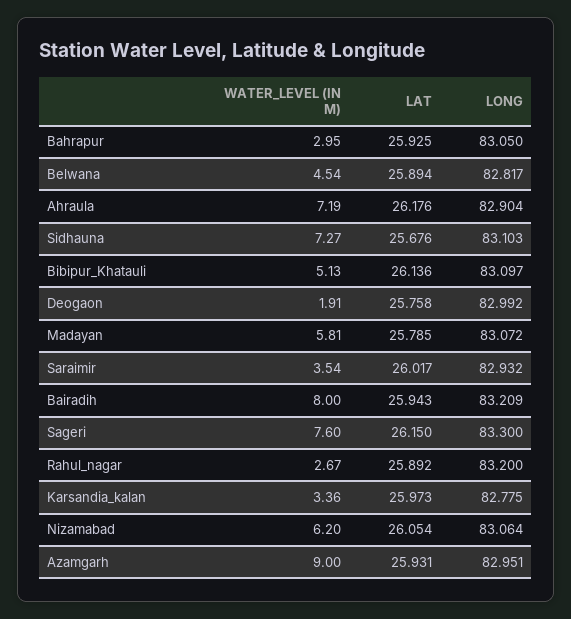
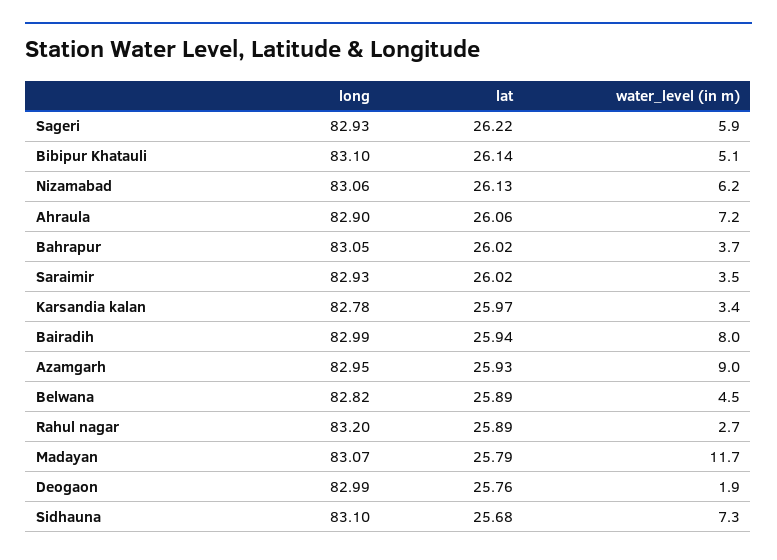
WATER_LEVEL (IN M), Bahrapur: 2.95 -> 3.7
LAT, Bahrapur: 25.925 -> 26.02
LAT, Ahraula: 26.176 -> 26.06
WATER_LEVEL (IN M), Madayan: 5.81 -> 11.7
LONG, Bairadih: 83.209 -> 82.99
WATER_LEVEL (IN M), Sageri: 7.6 -> 5.9
LAT, Sageri: 26.15 -> 26.22
LONG, Sageri: 83.3 -> 82.93
LAT, Nizamabad: 26.054 -> 26.13

